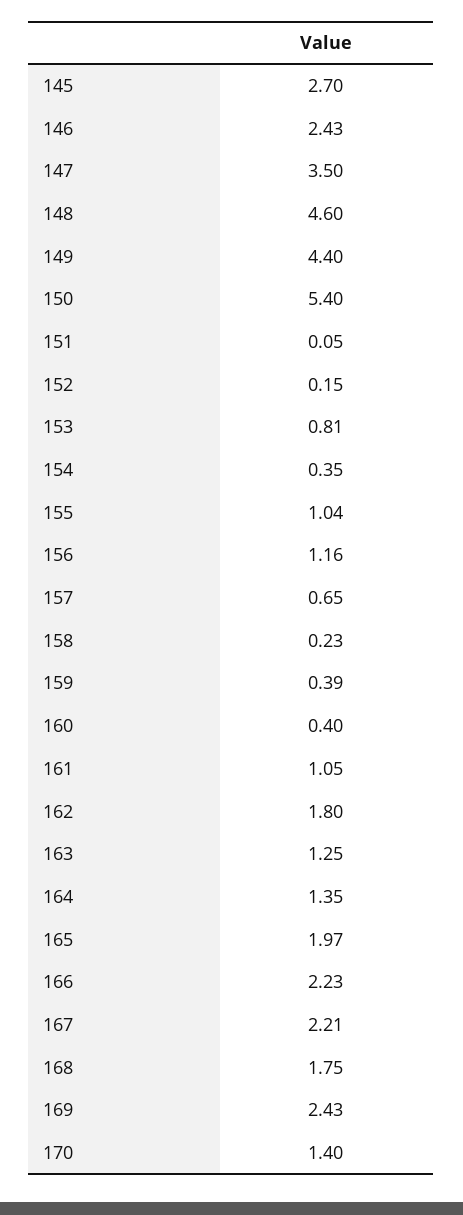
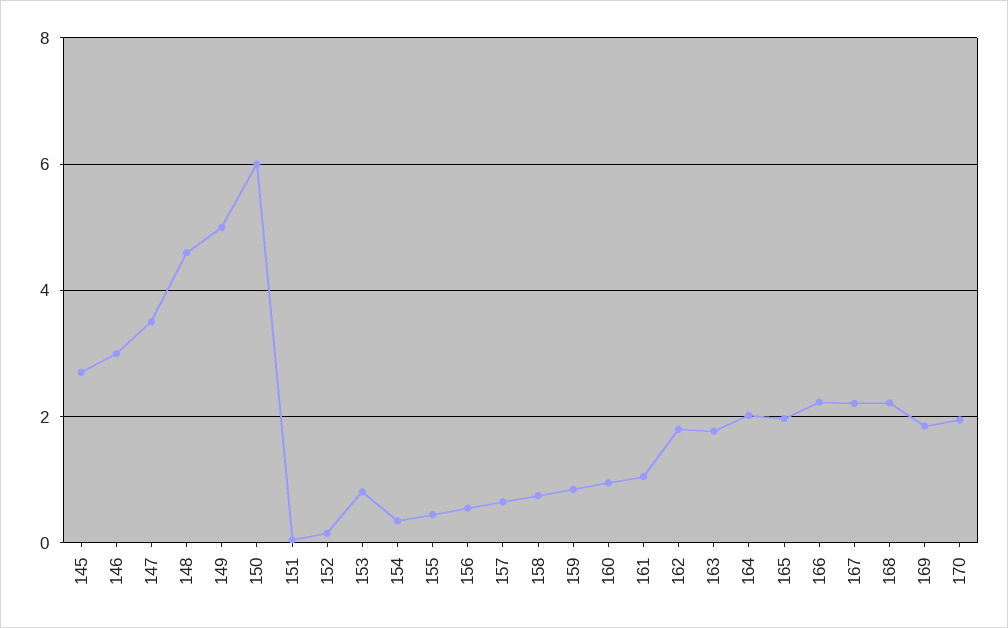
146: 2.43 -> 3
149: 4.4 -> 5
150: 5.4 -> 6
155: 1.04 -> 0.4
156: 1.16 -> 0.6
158: 0.23 -> 0.8
159: 0.39 -> 0.8
160: 0.4 -> 1
163: 1.25 -> 1.8
164: 1.35 -> 2
168: 1.75 -> 2.2
169: 2.43 -> 1.8
170: 1.4 -> 2

